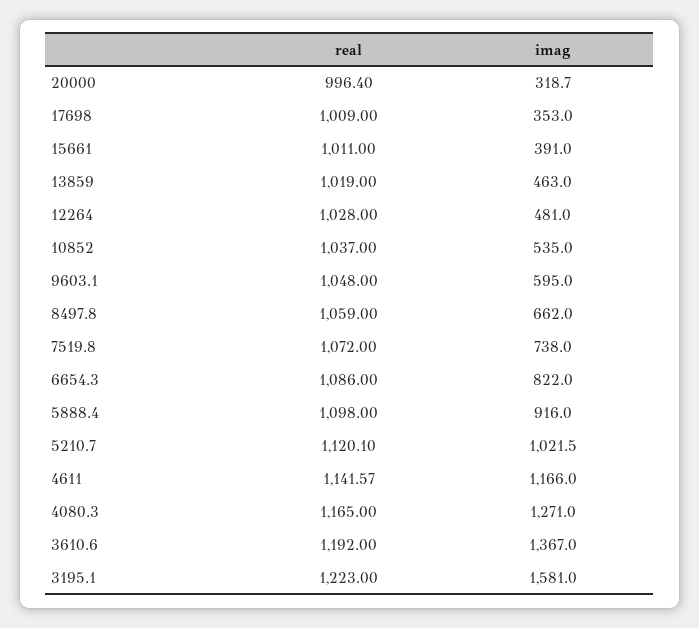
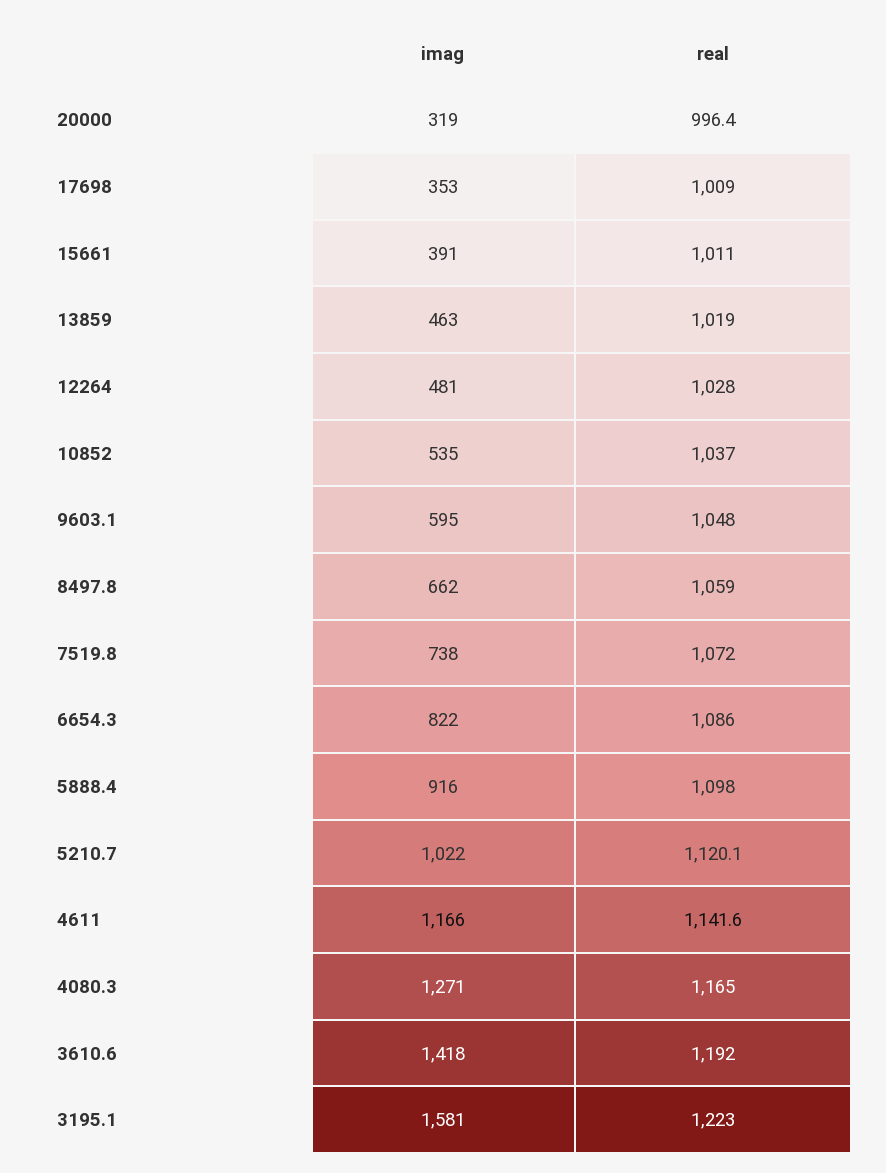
imag, 3610.6: 1367 -> 1418

